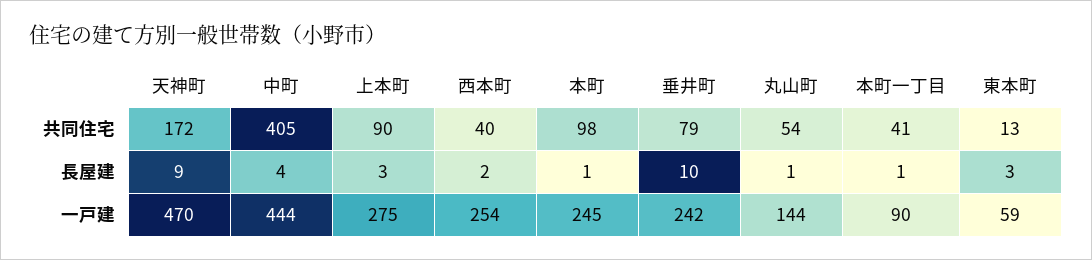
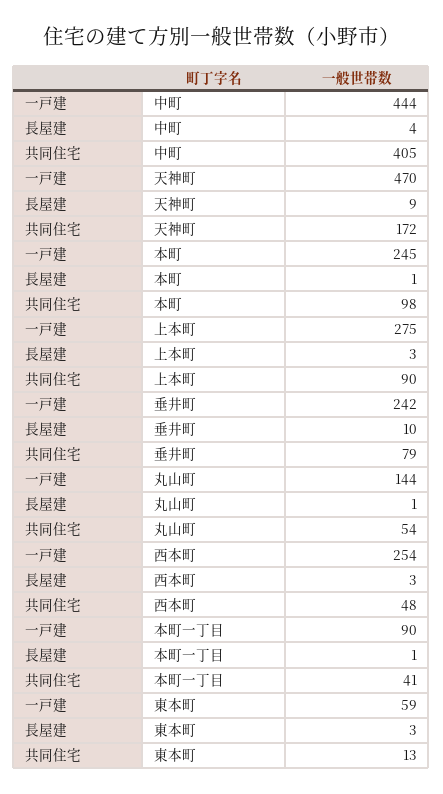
西本町, 共同住宅: 40 -> 48
西本町, 長屋建: 2 -> 3

